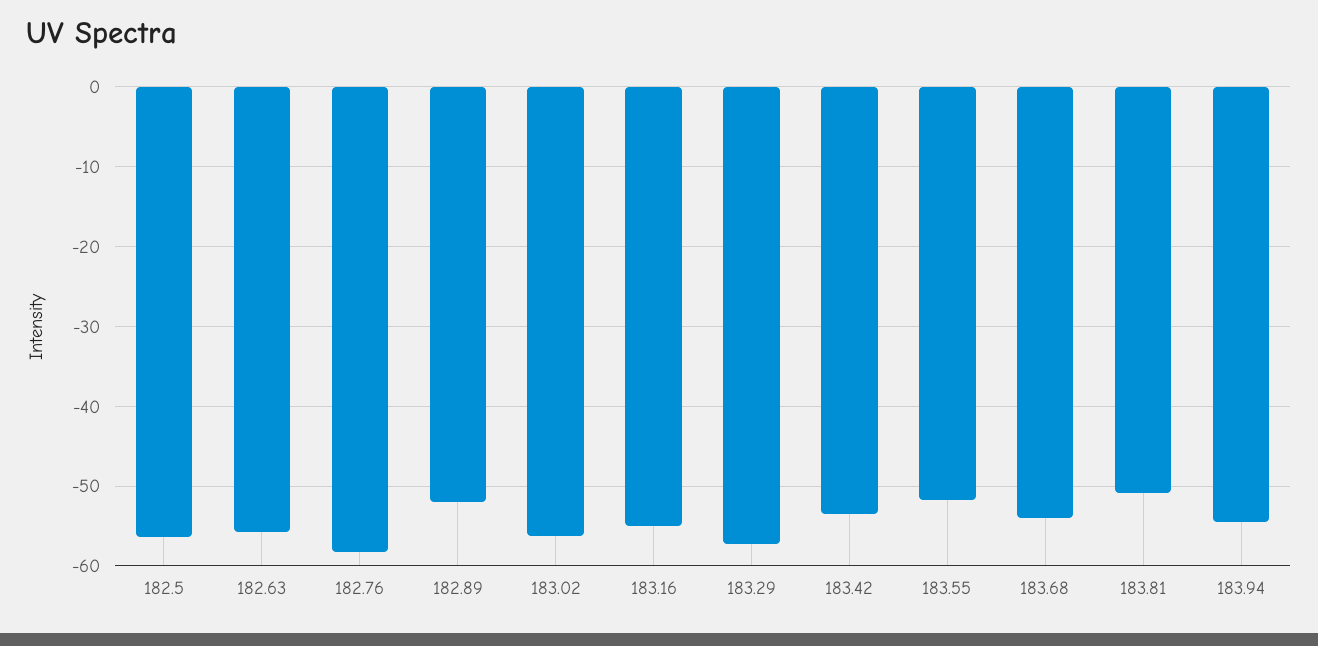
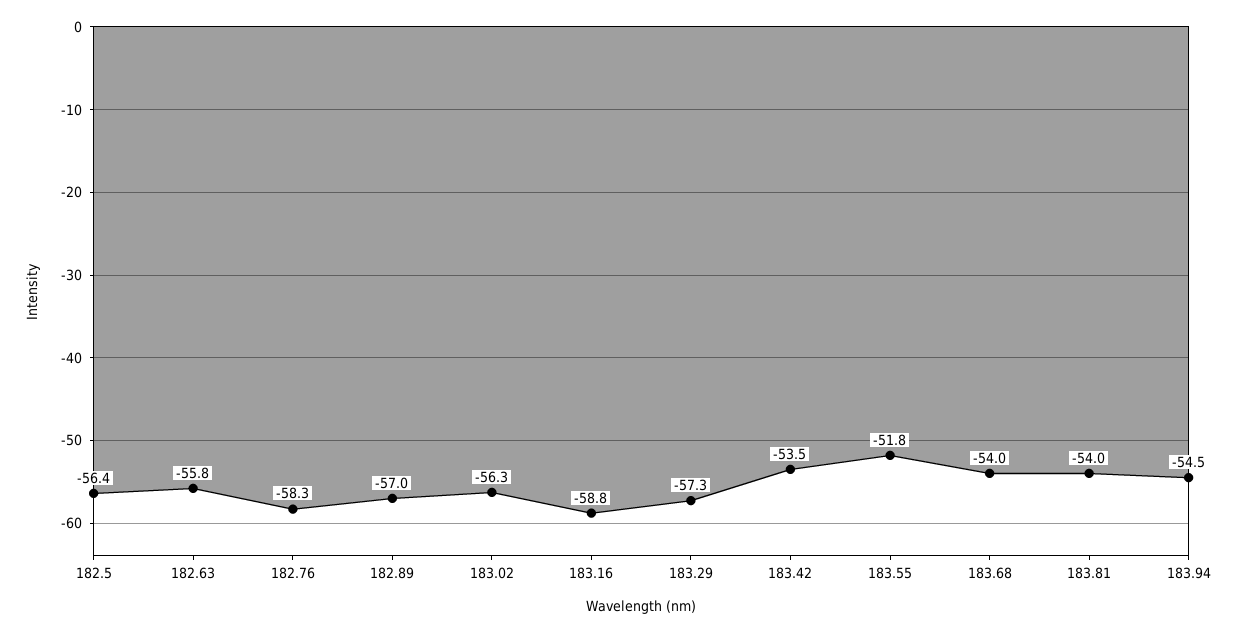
182.89: -52 -> -57
183.16: -55 -> -58.8
183.81: -51 -> -54

